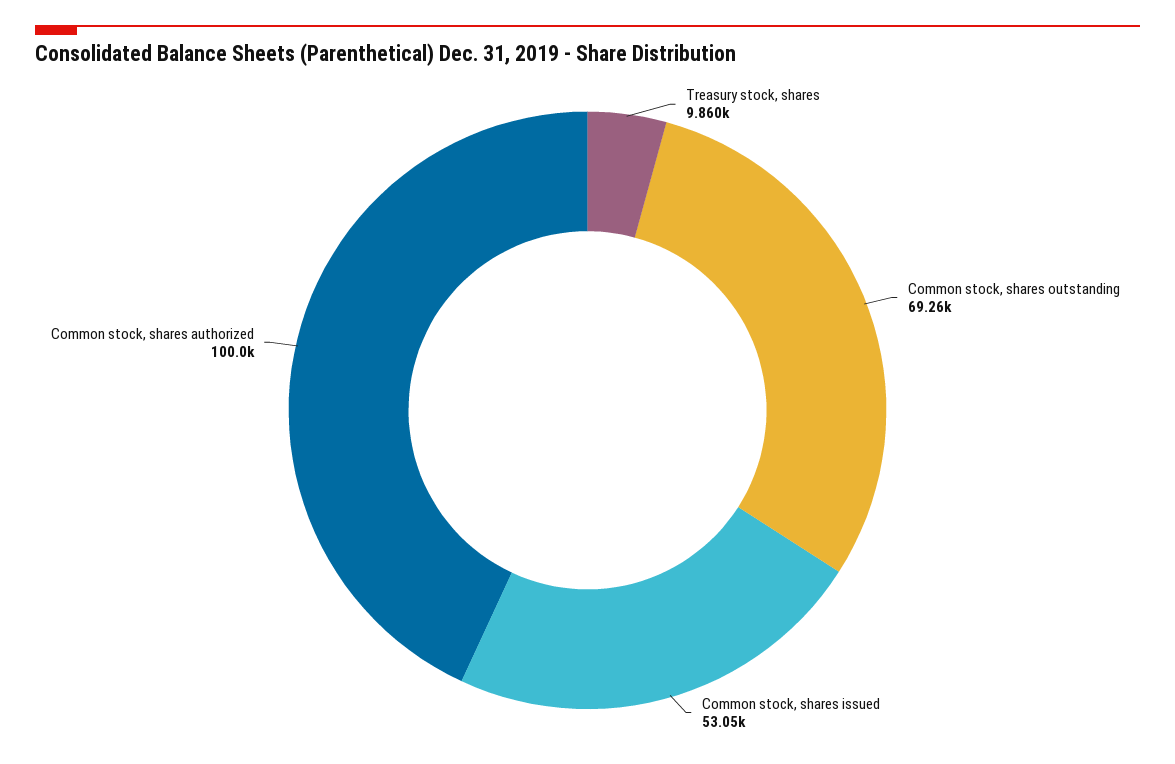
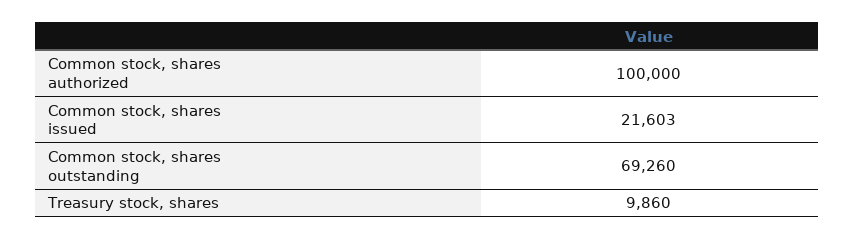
Common stock, shares issued: 53050 -> 21603

